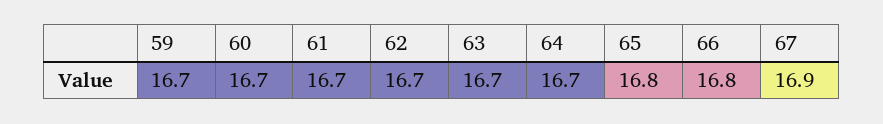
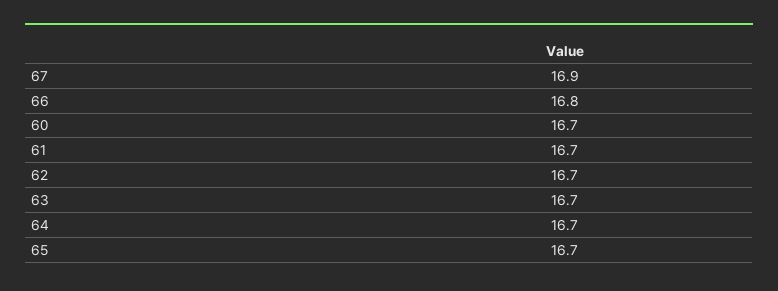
59: 16.7 -> none
65: 16.8 -> 16.7

